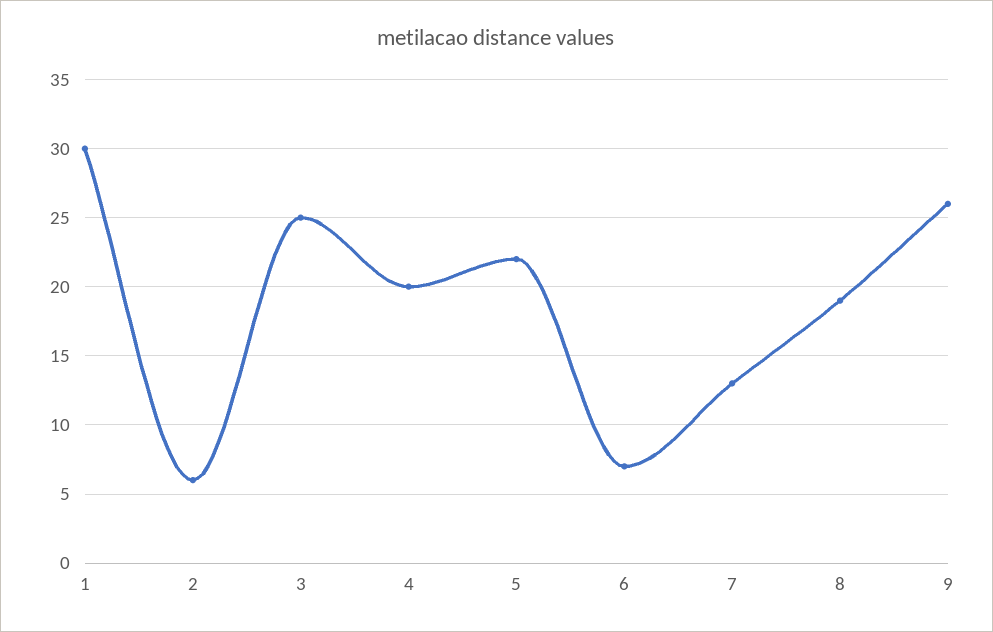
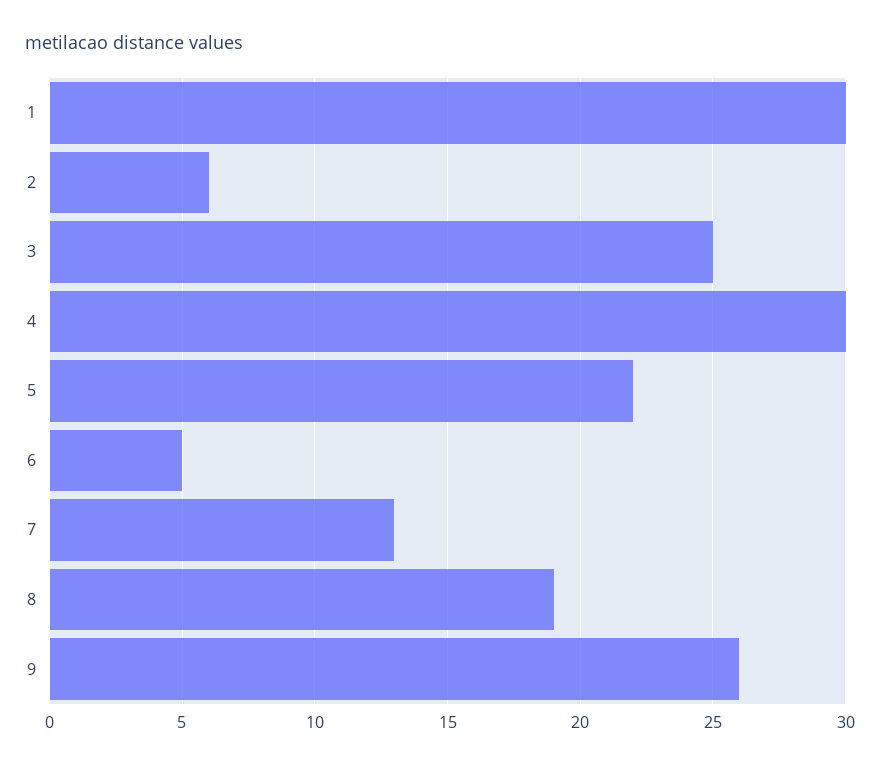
4: 20 -> 30
6: 7 -> 5

